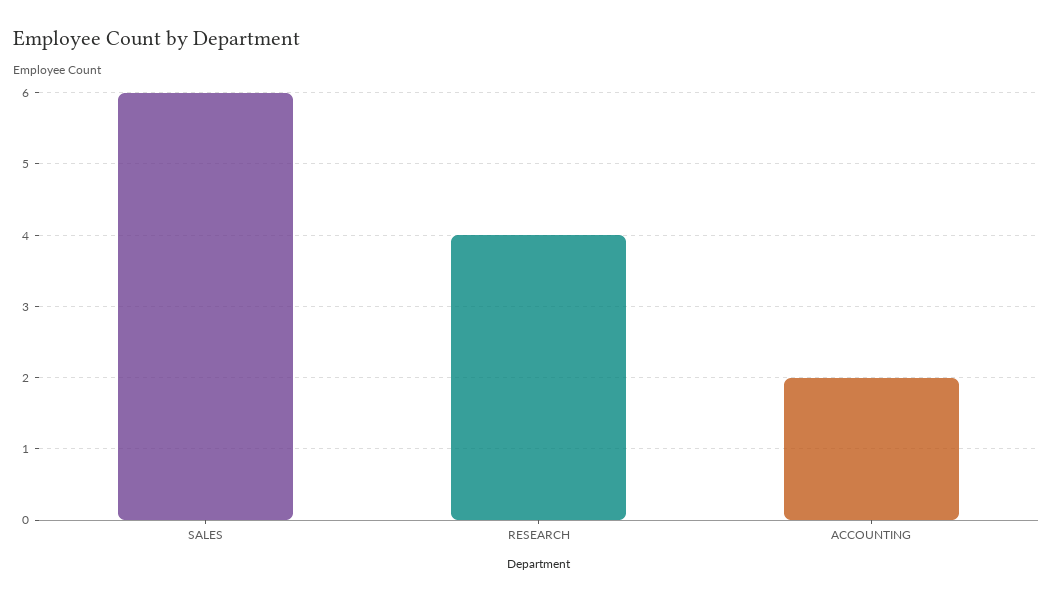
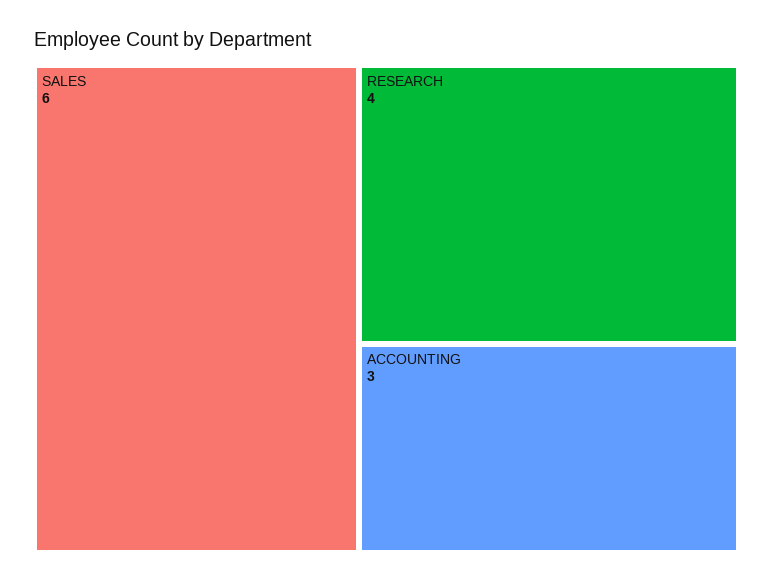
ACCOUNTING: 2 -> 3

